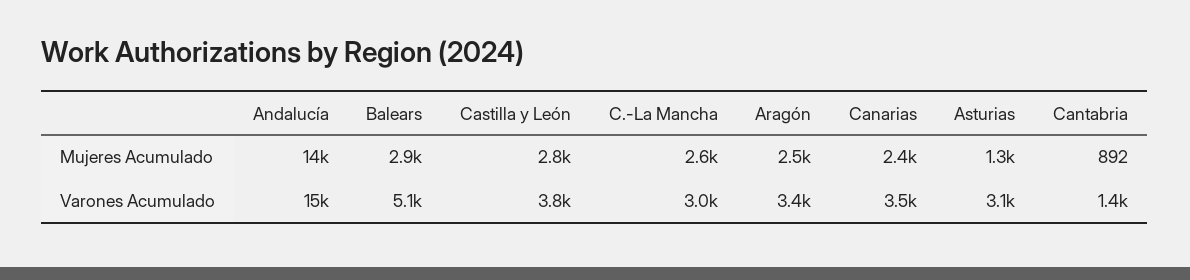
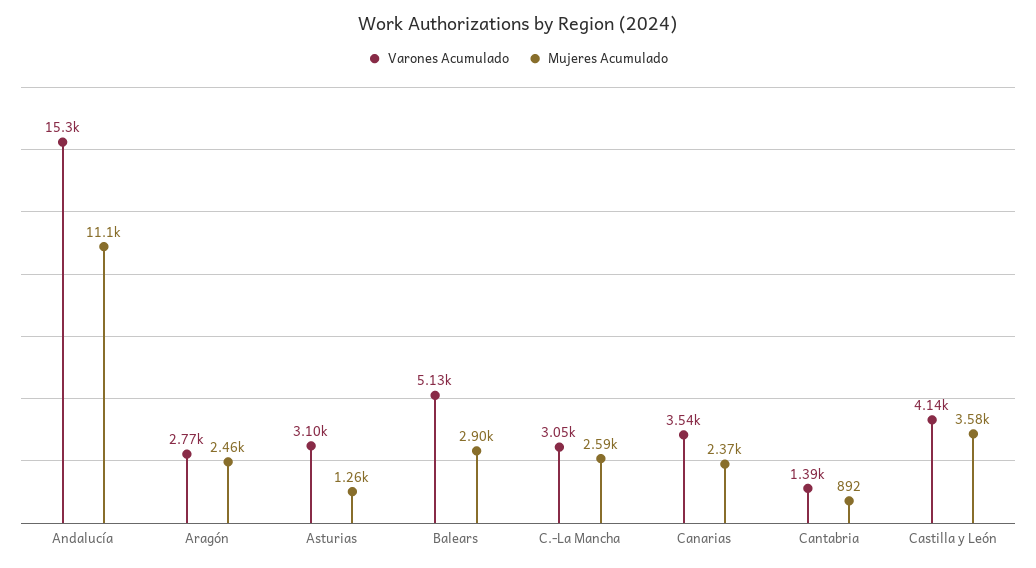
Mujeres Acumulado, Andalucía: 14000 -> 11100
Mujeres Acumulado, Castilla y León: 2800 -> 3580
Varones Acumulado, Castilla y León: 3800 -> 4140
Varones Acumulado, Aragón: 3400 -> 2770

